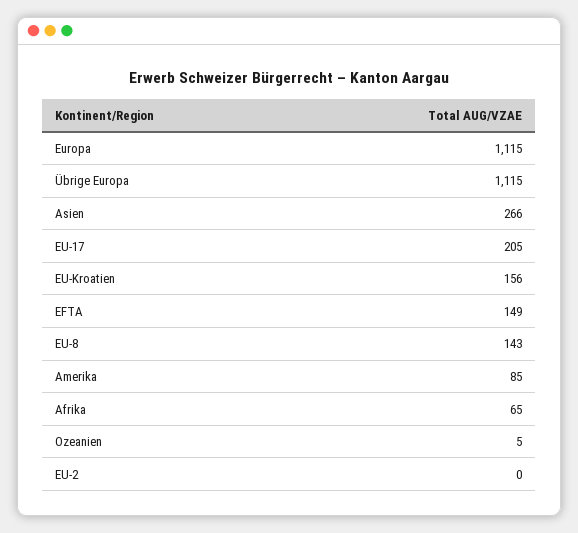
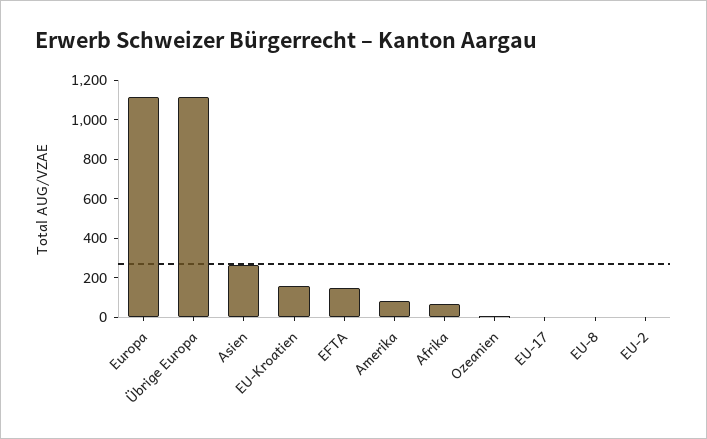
EU-17: 205 -> 0
EU-8: 143 -> 0

